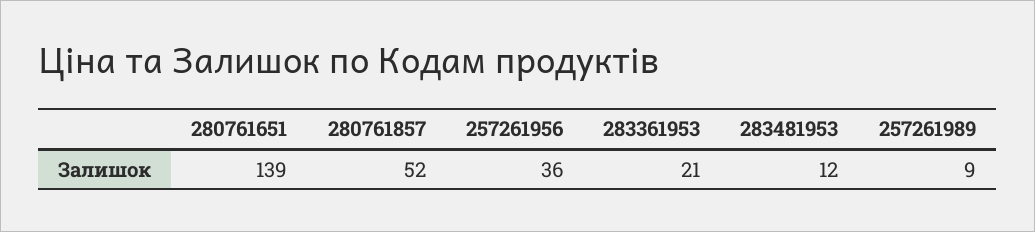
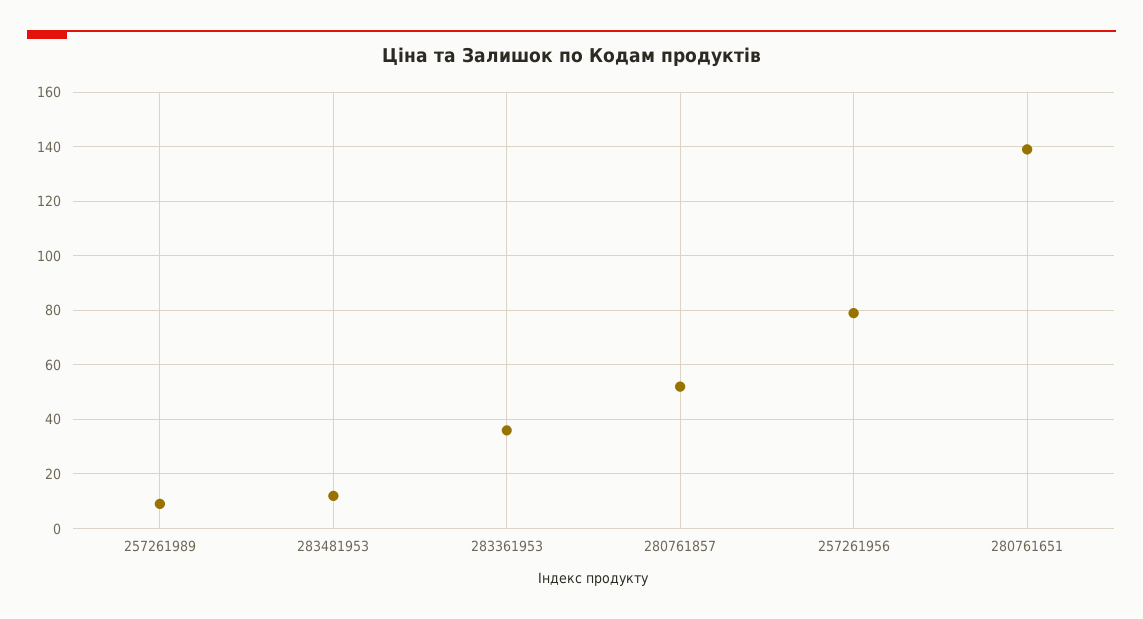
257261956: 36 -> 80
283361953: 21 -> 35

